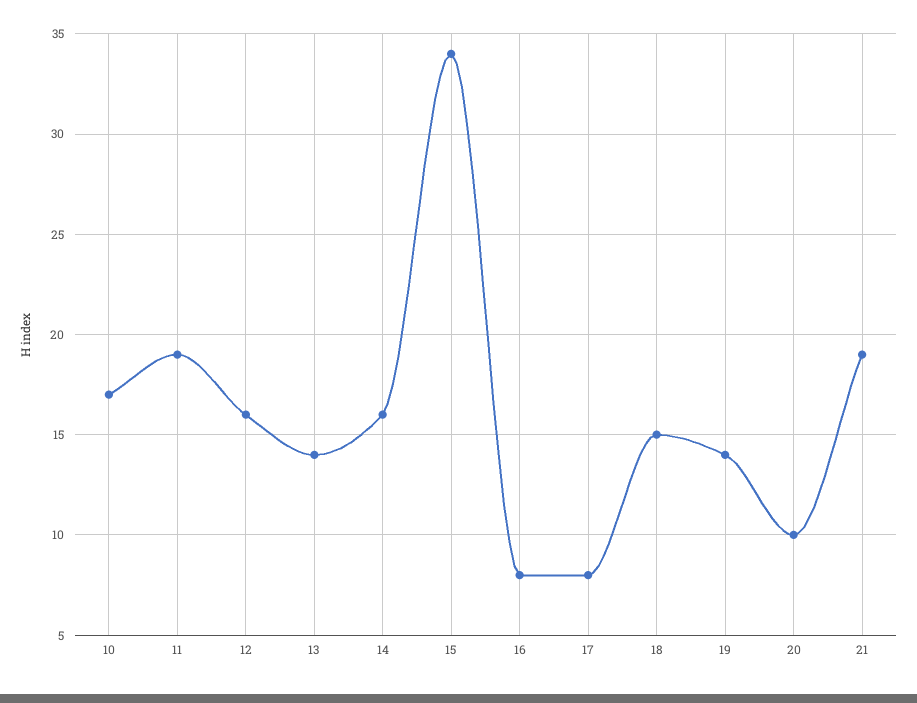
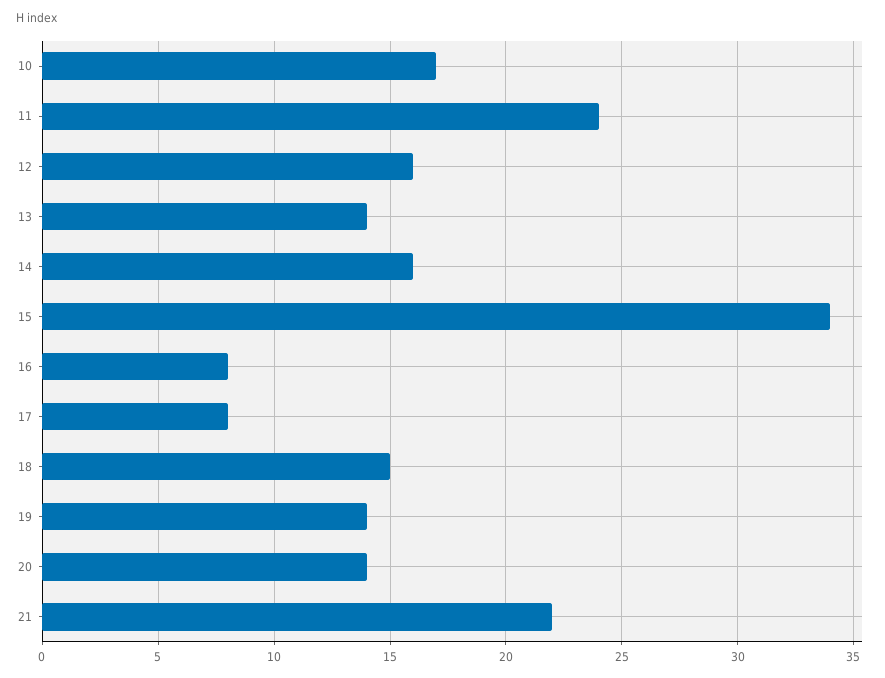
11: 19 -> 24
20: 10 -> 14
21: 19 -> 22

